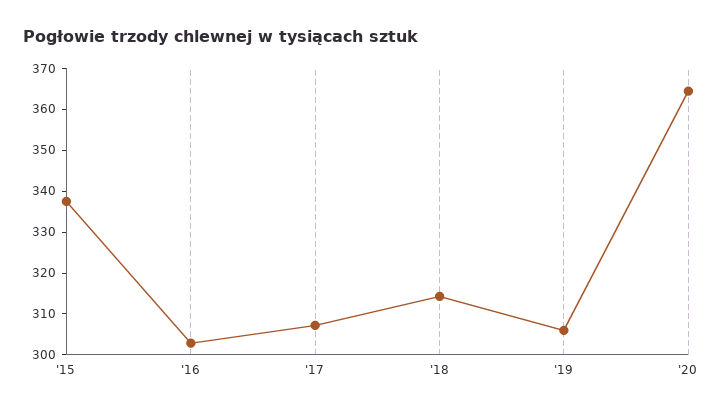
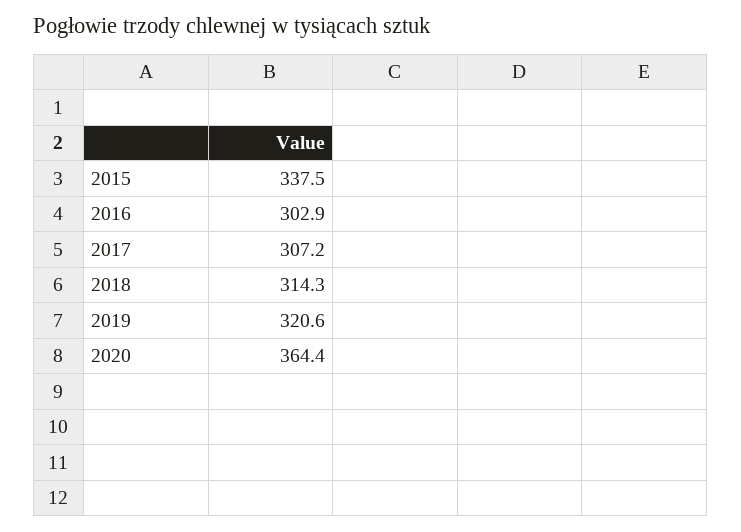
'19: 306 -> 320.6

